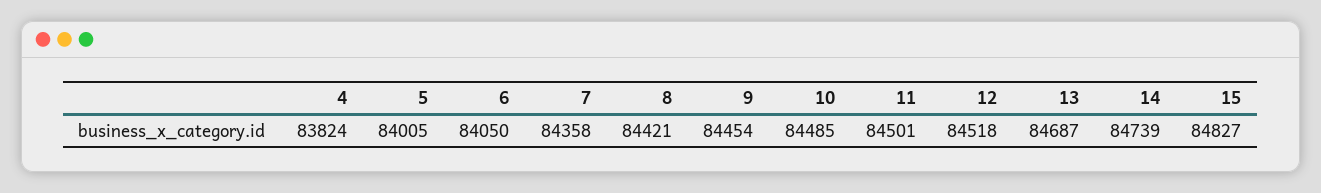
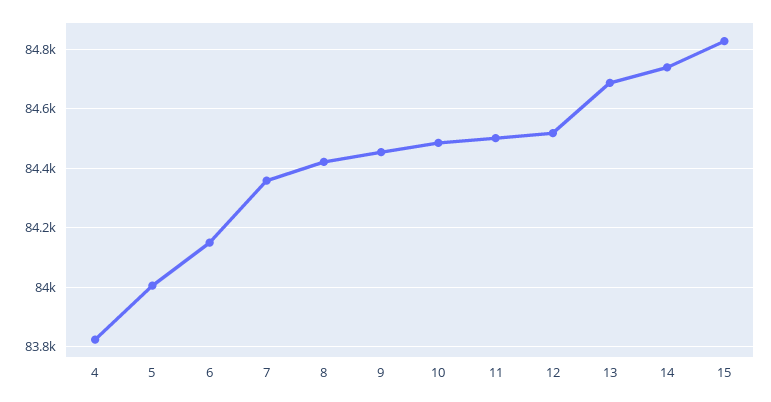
6: 84050 -> 84150

